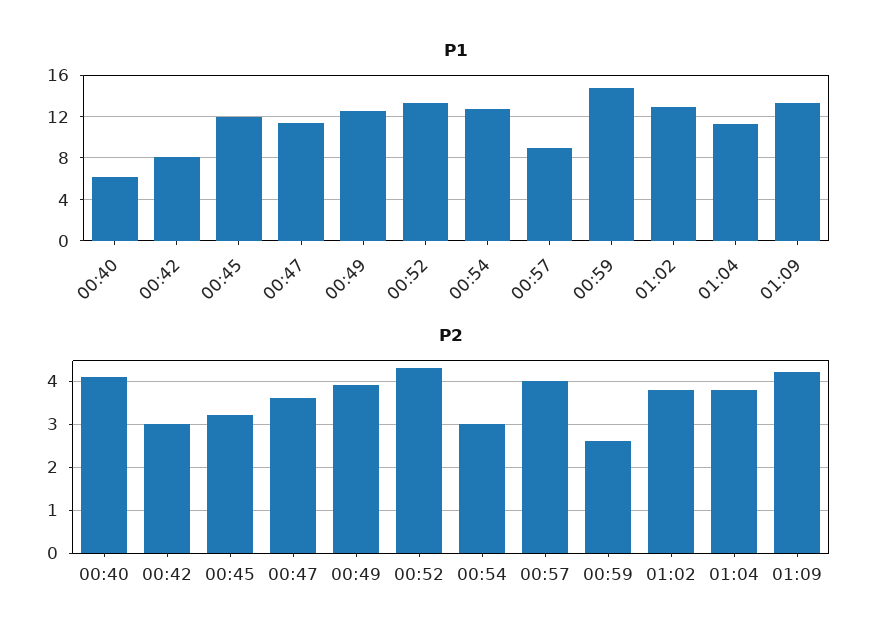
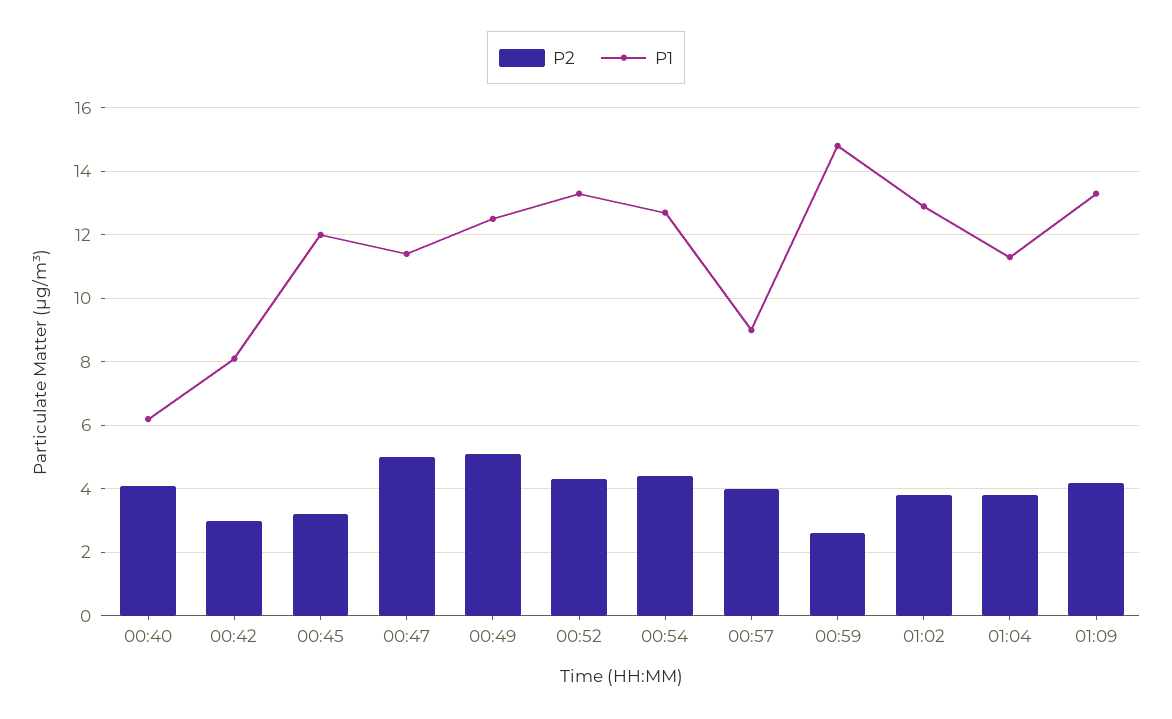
P2, 00:47: 3.5 -> 5
P2, 00:49: 4 -> 5
P2, 00:54: 3 -> 4.5

